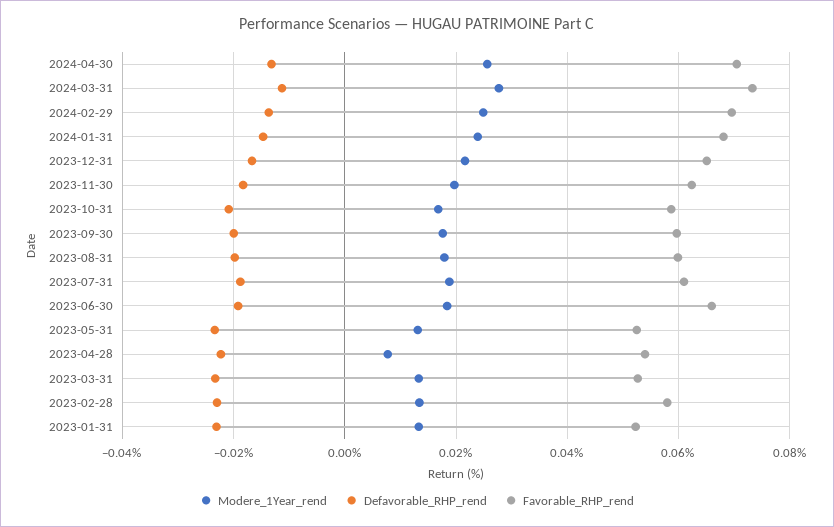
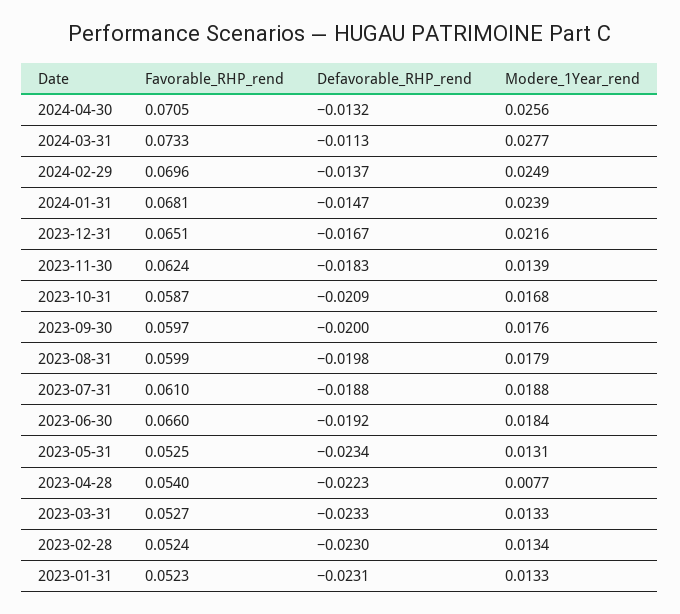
Modere_1Year_rend, 2023-11-30: 0.02 -> 0.0139
Favorable_RHP_rend, 2023-02-28: 0.058 -> 0.0524

